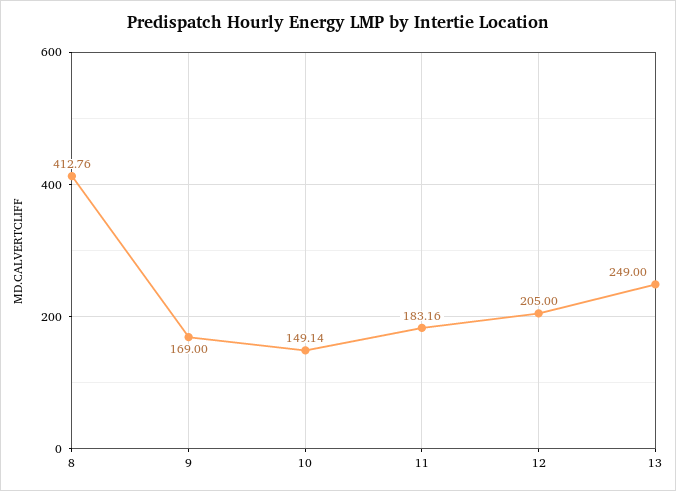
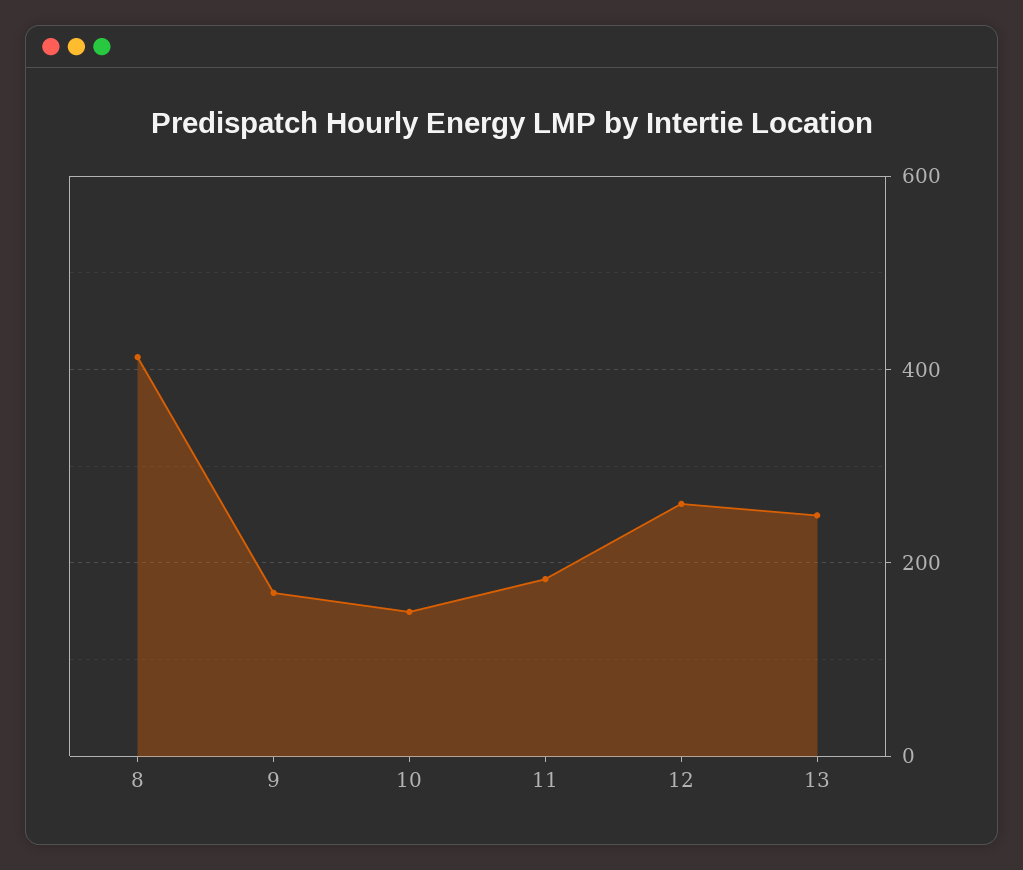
12: 205 -> 260

